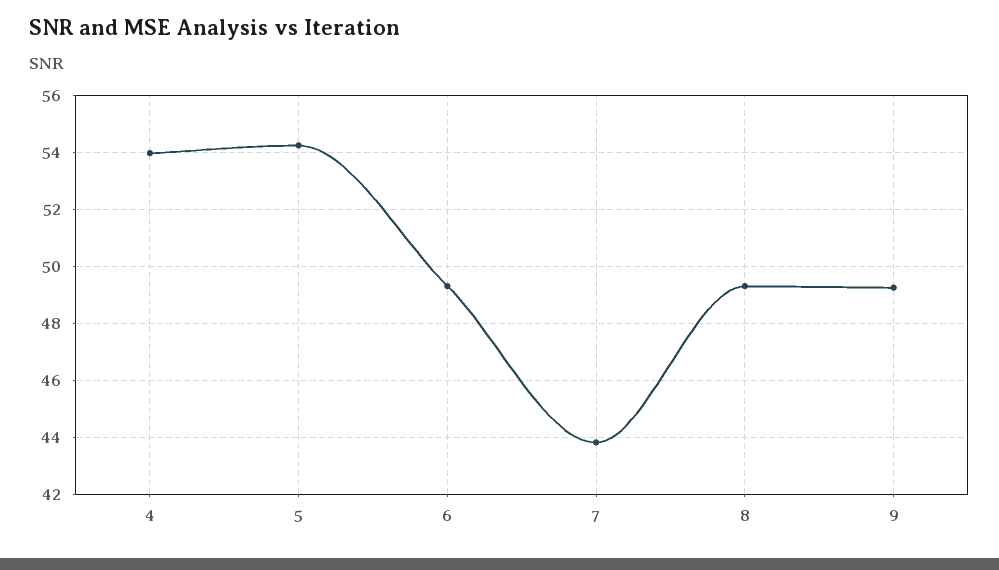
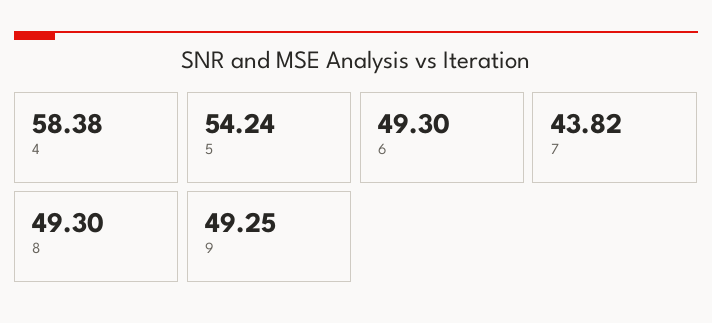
4: 54 -> 58.38

